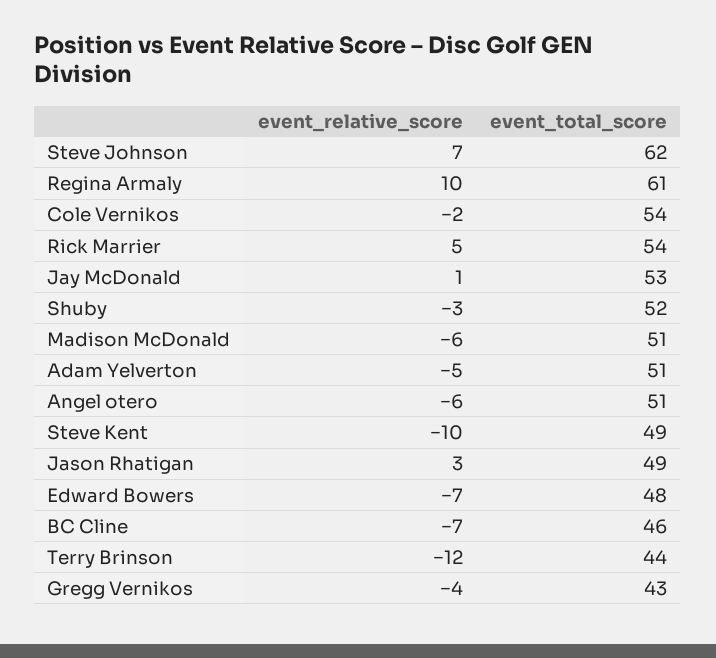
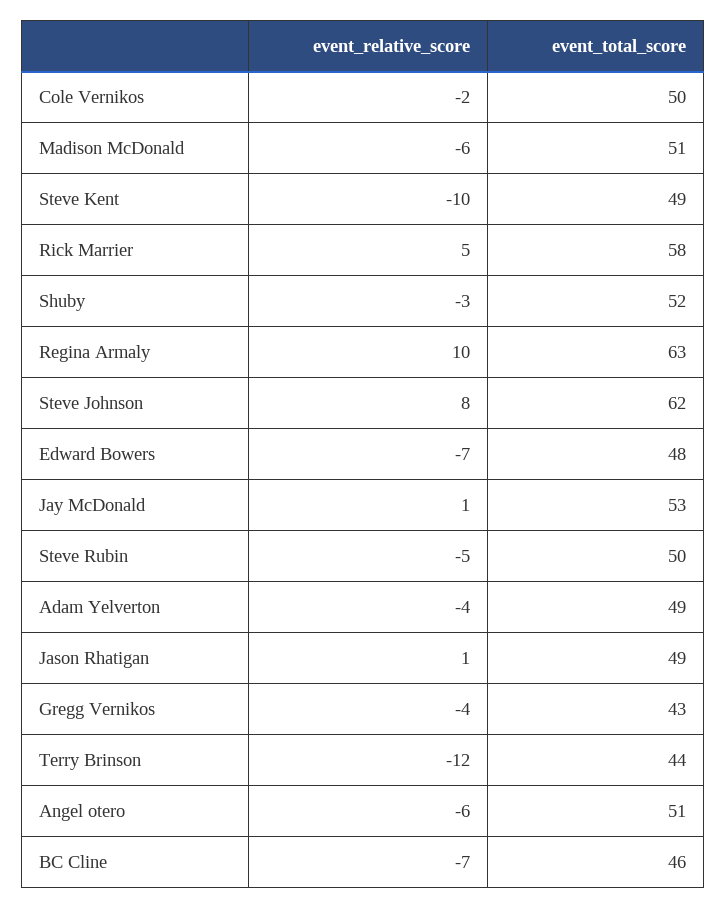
event_relative_score, Steve Johnson: 7 -> 8
event_total_score, Regina Armaly: 61 -> 63
event_total_score, Cole Vernikos: 54 -> 50
event_total_score, Rick Marrier: 54 -> 58
event_relative_score, Adam Yelverton: -5 -> -4
event_total_score, Adam Yelverton: 51 -> 49
event_relative_score, Jason Rhatigan: 3 -> 1
event_relative_score, Steve Rubin: none -> -5
event_total_score, Steve Rubin: none -> 50

